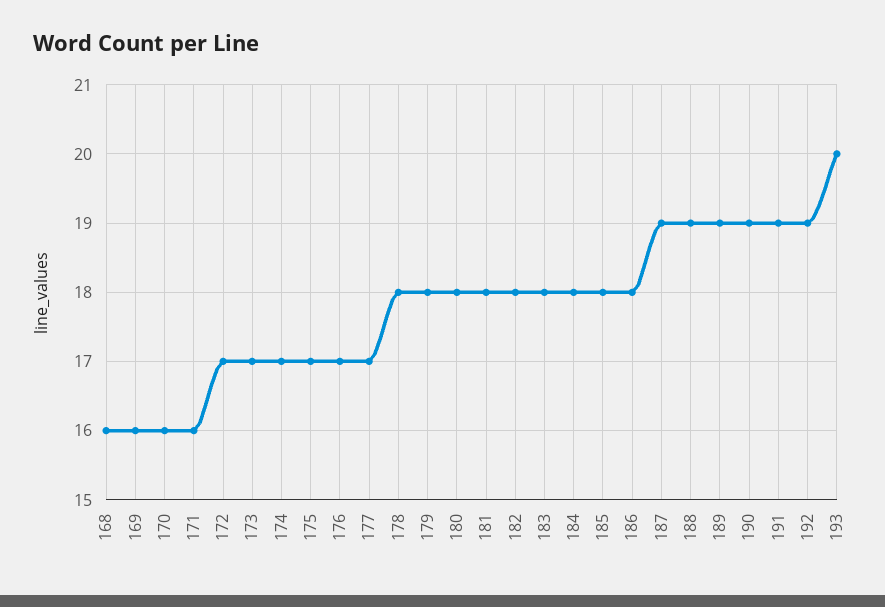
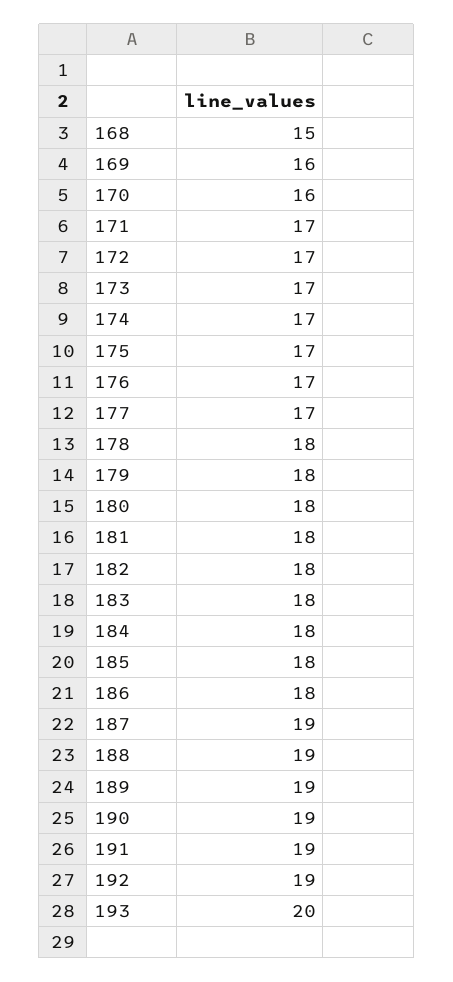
168: 16 -> 15
171: 16 -> 17

